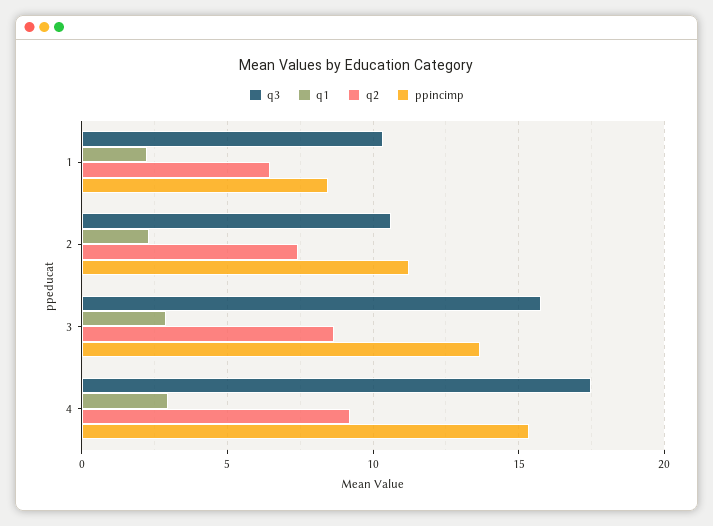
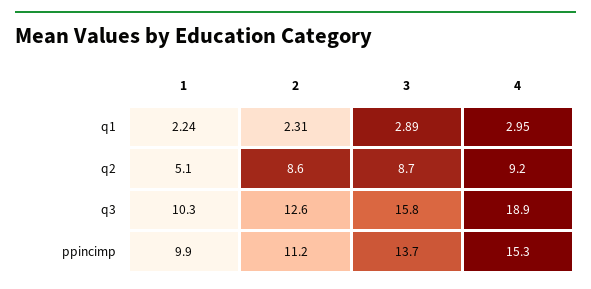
q2, 1: 6.5 -> 5.1
ppincimp, 1: 8.5 -> 9.9
q3, 2: 10.5 -> 12.6
q2, 2: 7.5 -> 8.6
q3, 4: 17.5 -> 18.9

